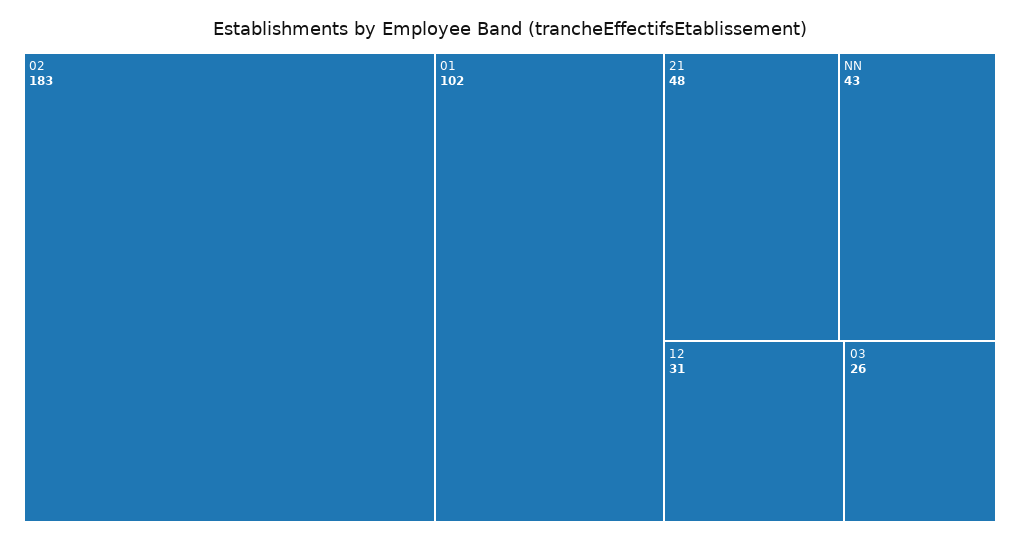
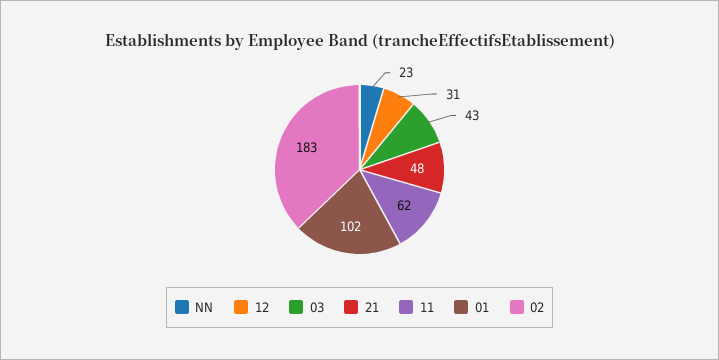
NN: 43 -> 23
03: 26 -> 43
11: none -> 62

